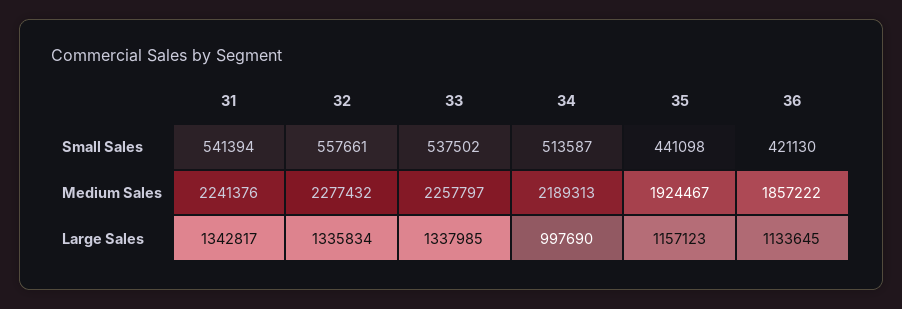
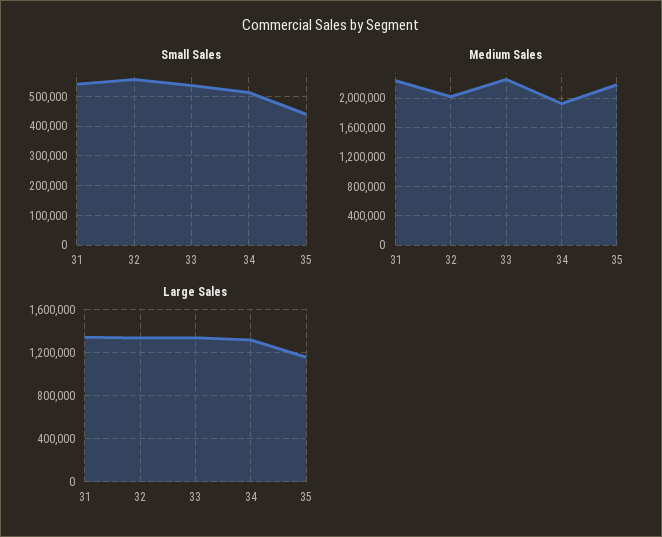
Small Sales, 36: 421130 -> none
Medium Sales, 32: 2277432 -> 2000000
Medium Sales, 34: 2189313 -> 1900000
Medium Sales, 35: 1924467 -> 2200000
Medium Sales, 36: 1857222 -> none
Large Sales, 34: 997690 -> 1300000
Large Sales, 36: 1133645 -> none

